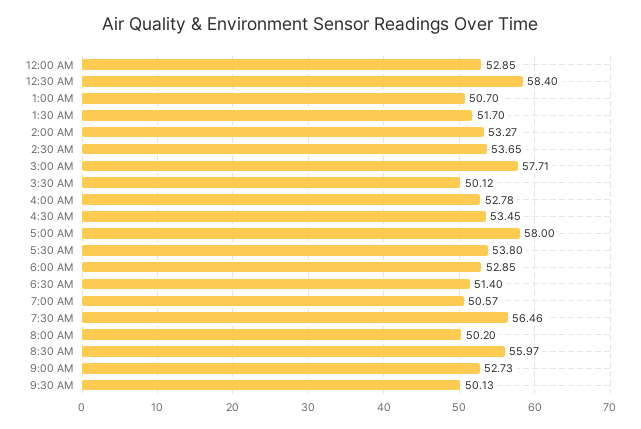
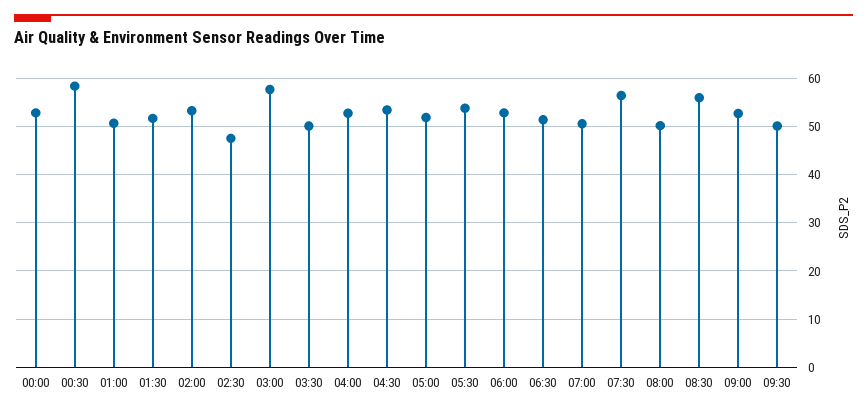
2:30 AM: 53.65 -> 48
5:00 AM: 58 -> 52

